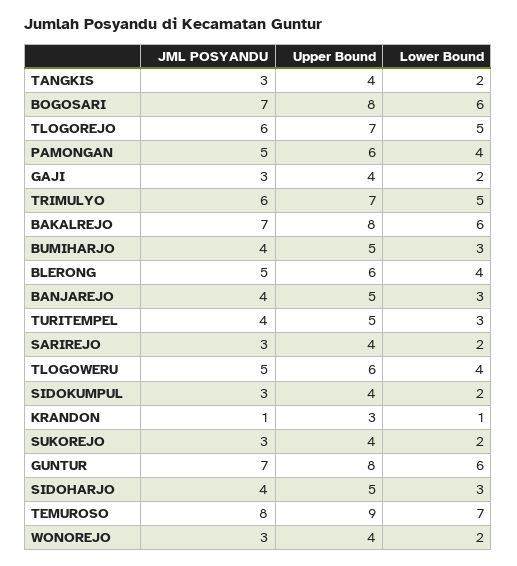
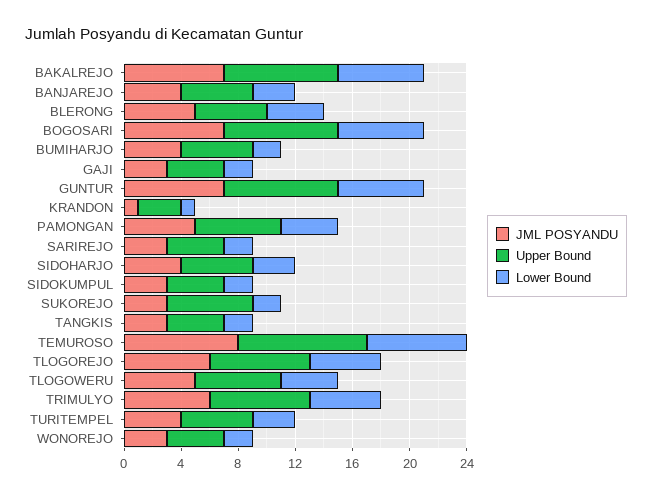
Lower Bound, BUMIHARJO: 3 -> 2
Upper Bound, BLERONG: 6 -> 5
Upper Bound, SUKOREJO: 4 -> 6

